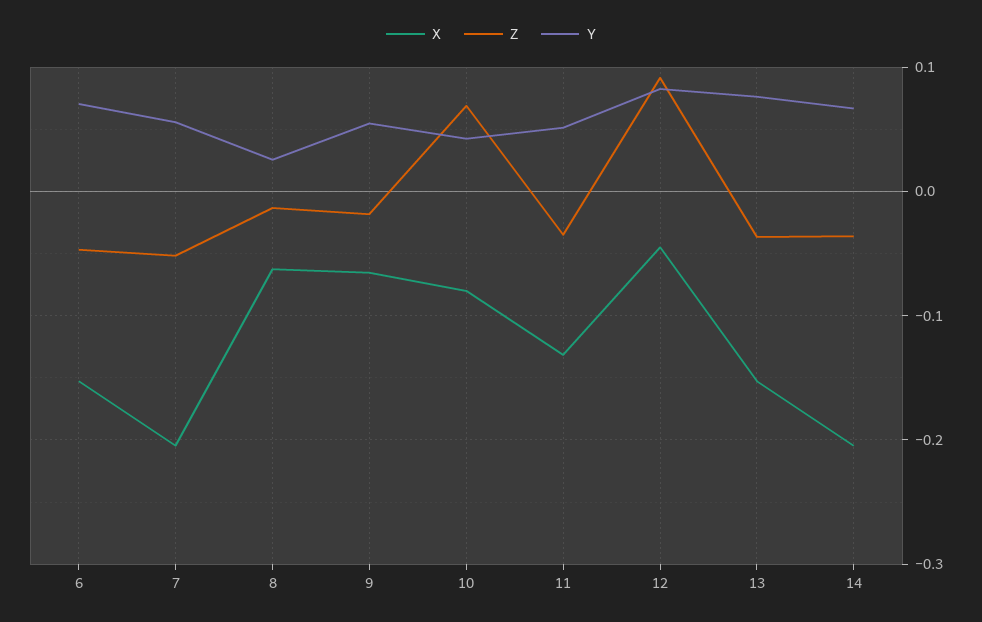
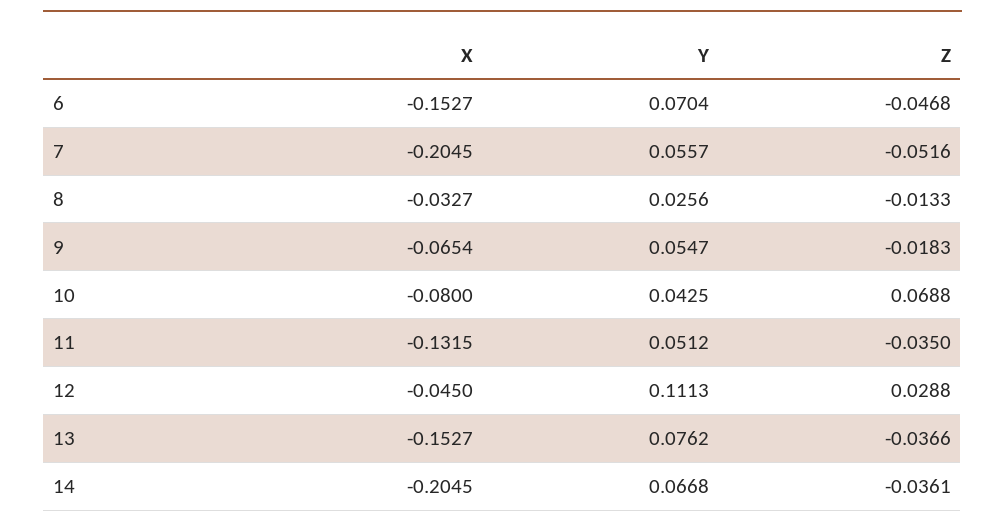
X, 8: -0.06 -> -0.0327
Z, 12: 0.09 -> 0.0288
Y, 12: 0.08 -> 0.1113

